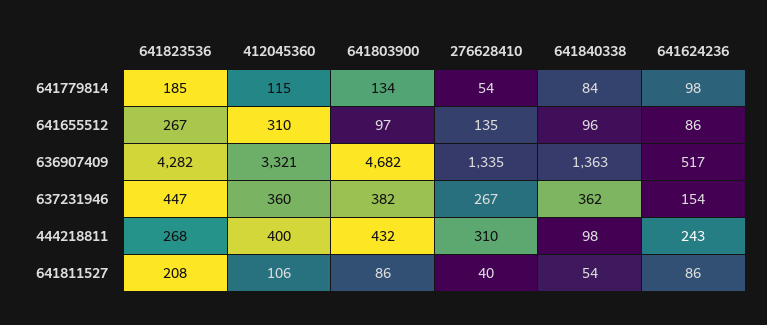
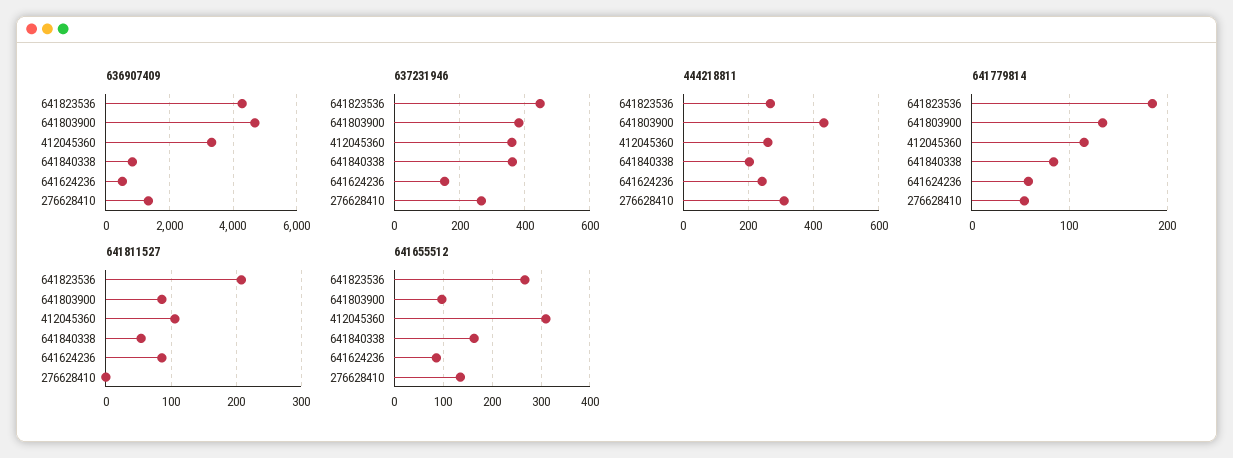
641779814, 641624236: 98 -> 60
641655512, 641840338: 96 -> 160
636907409, 641840338: 1363 -> 800
444218811, 412045360: 400 -> 260
444218811, 641840338: 98 -> 200
641811527, 276628410: 40 -> 0

